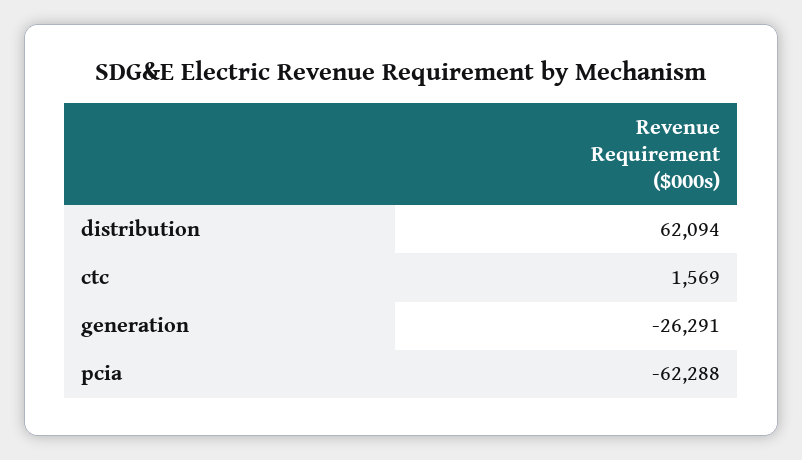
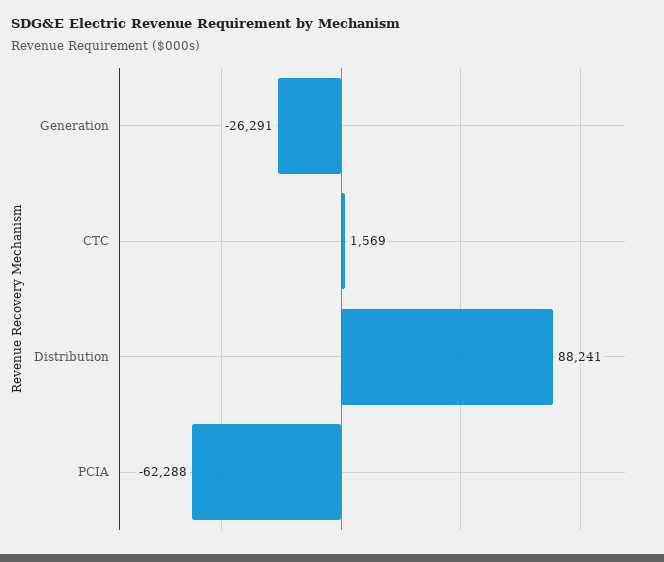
distribution: 62094 -> 88241

